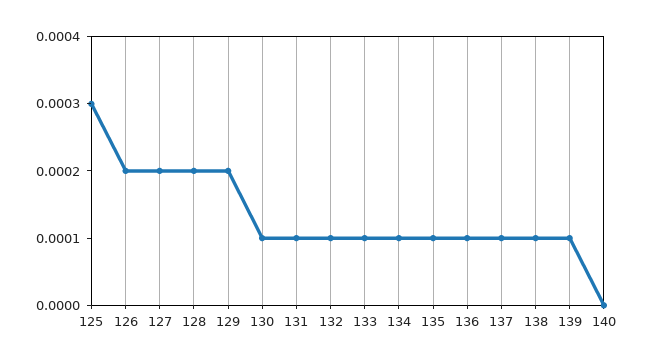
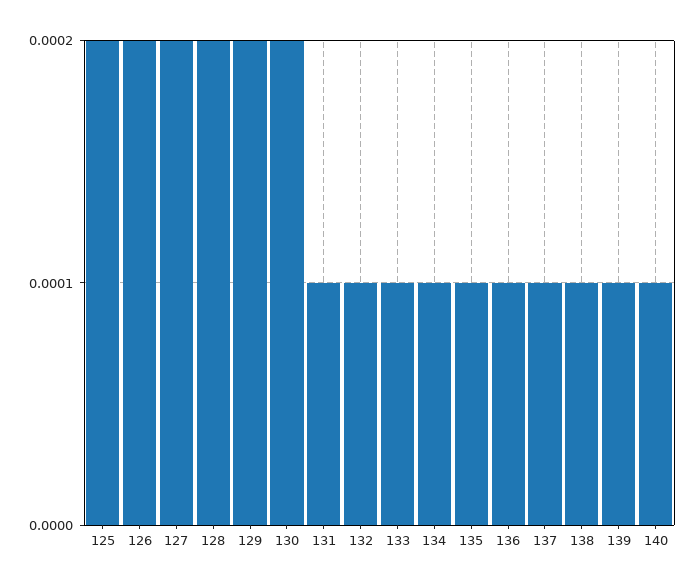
125: 0.0003 -> 0.0002
130: 0.0001 -> 0.0002
140: 0 -> 0.0001

